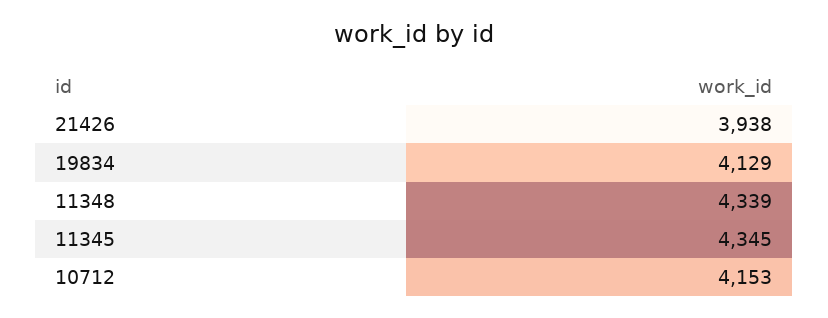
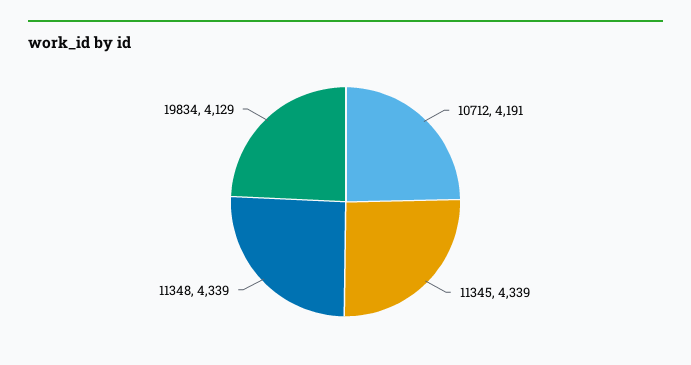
21426: 3938 -> none
11345: 4345 -> 4339
10712: 4153 -> 4191

